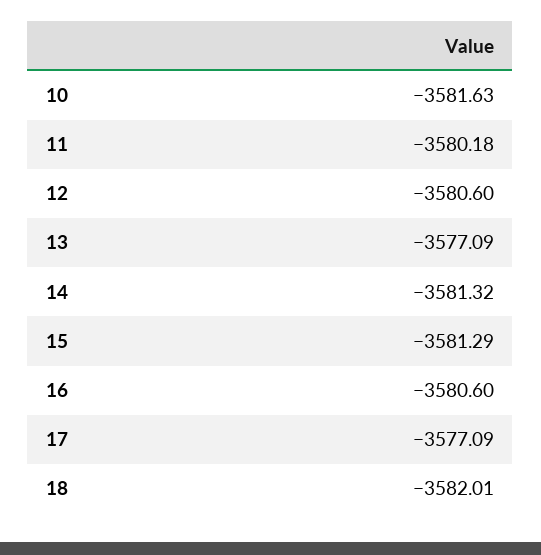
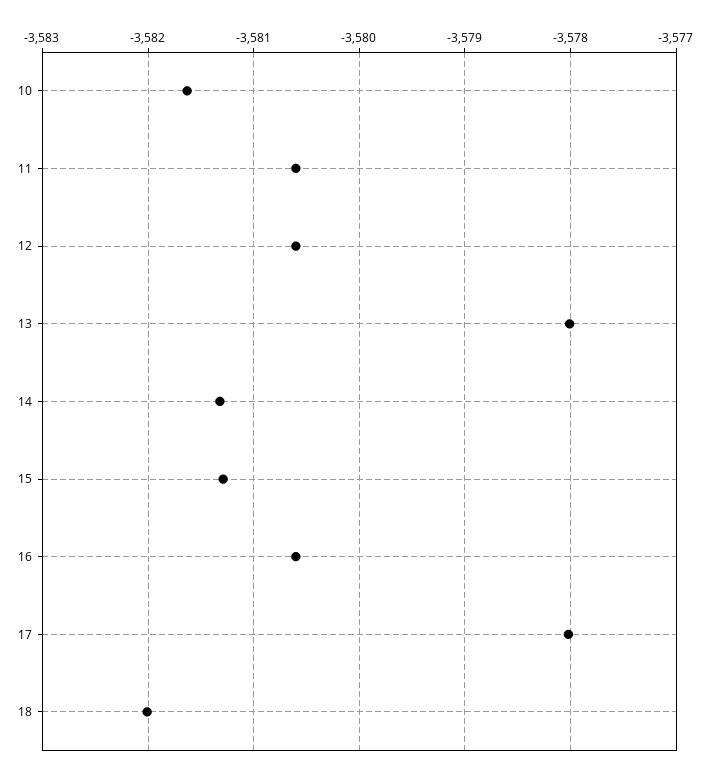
11: -3580.18 -> -3580.6
13: -3577.09 -> -3578
17: -3577.09 -> -3578

